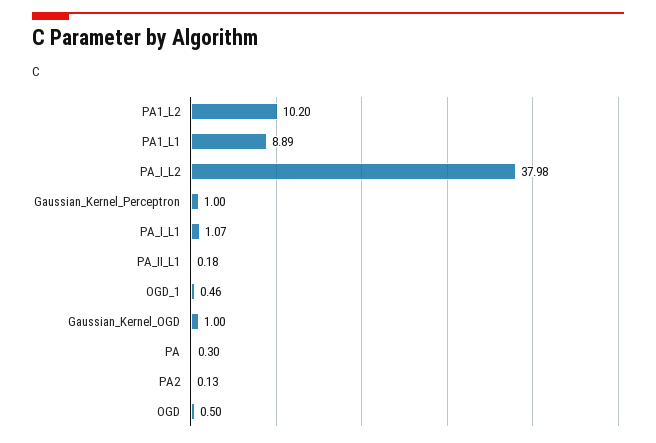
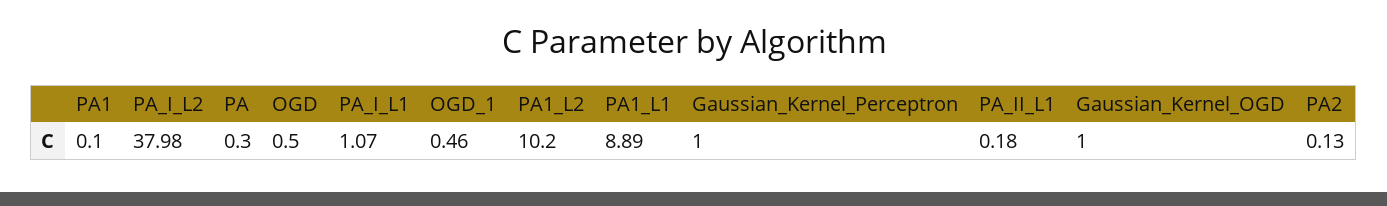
PA1: none -> 0.1

